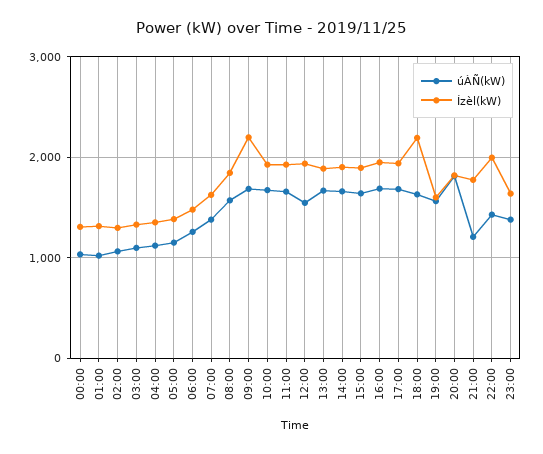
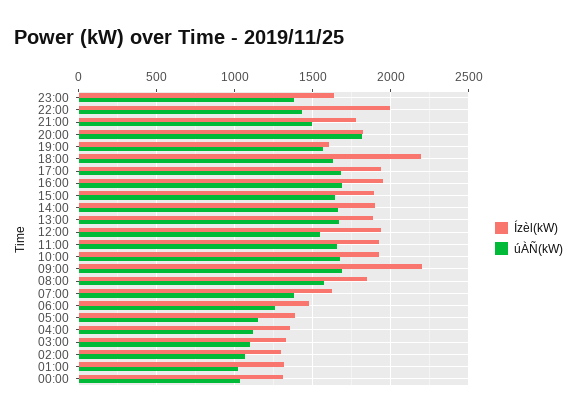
úÀÑ(kW), 21:00: 1200 -> 1500

